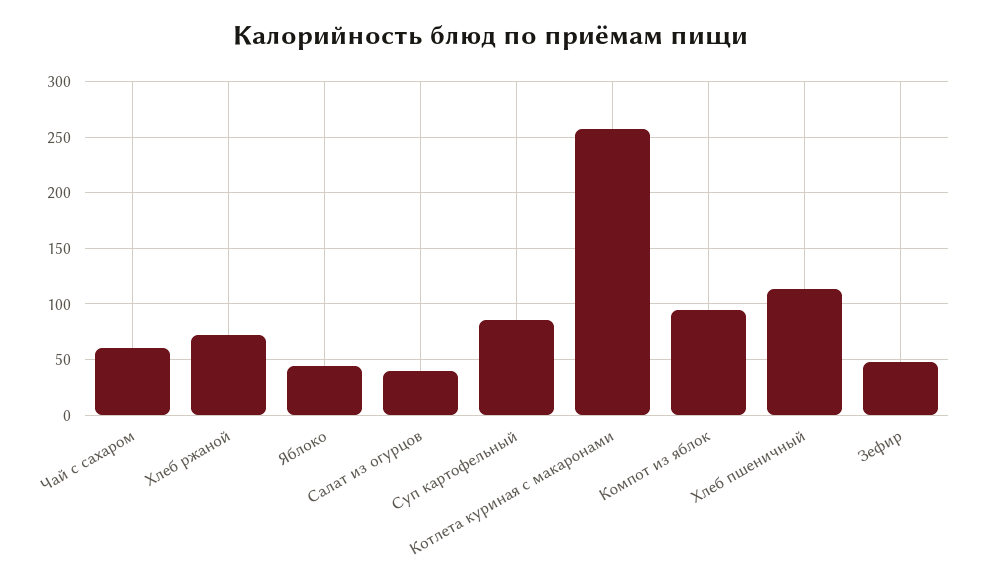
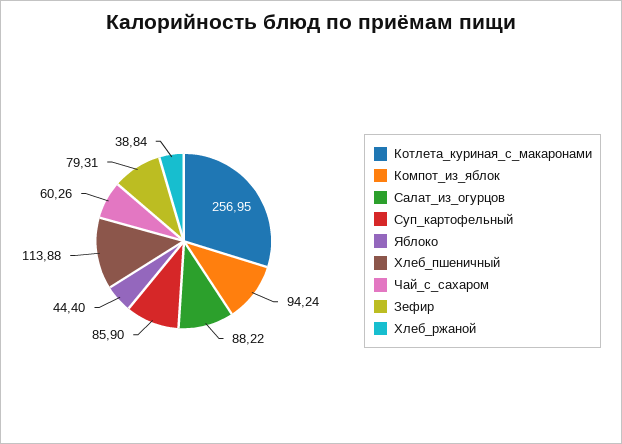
Хлеб ржаной: 70 -> 38.84
Салат из огурцов: 40 -> 88.22
Зефир: 50 -> 79.31

